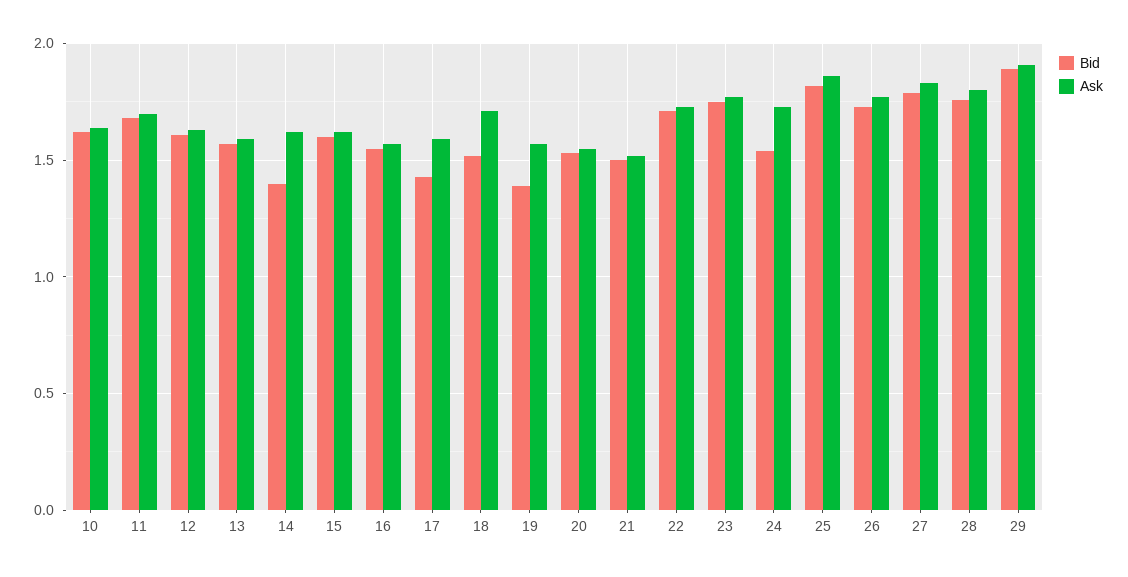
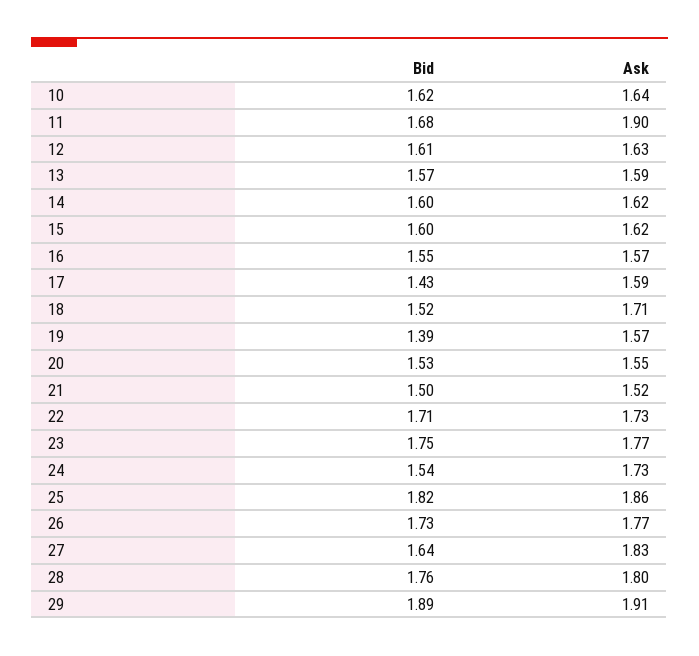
Ask, 11: 1.7 -> 1.9
Bid, 14: 1.4 -> 1.6
Bid, 27: 1.8 -> 1.64

